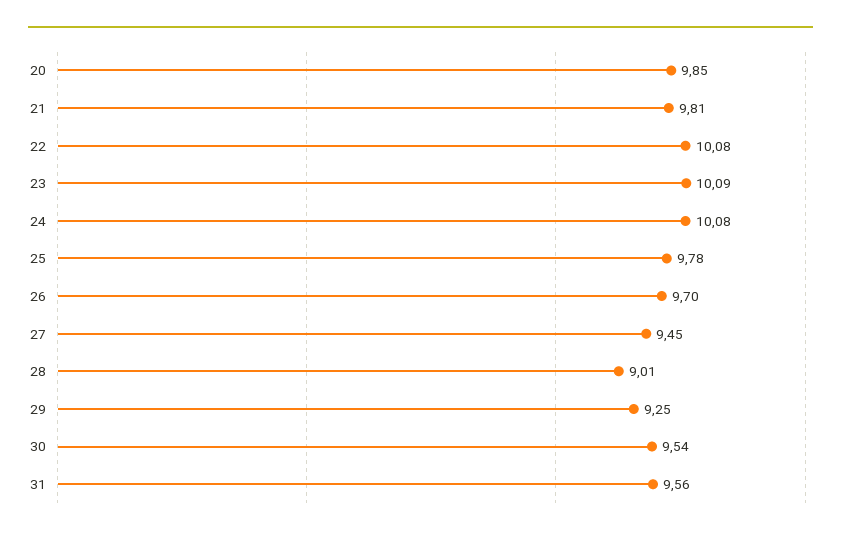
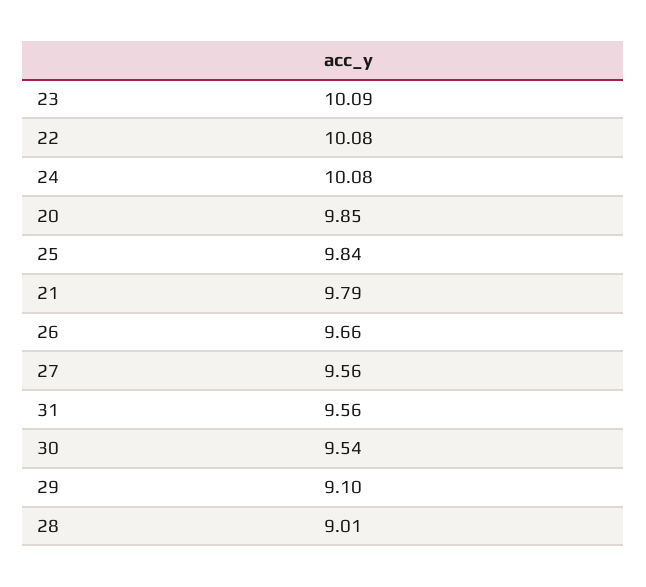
21: 9.81 -> 9.79
25: 9.78 -> 9.84
26: 9.7 -> 9.66
27: 9.45 -> 9.56
29: 9.25 -> 9.1

